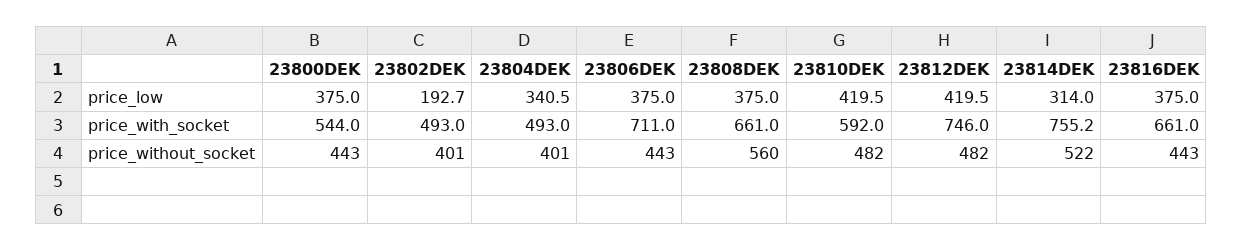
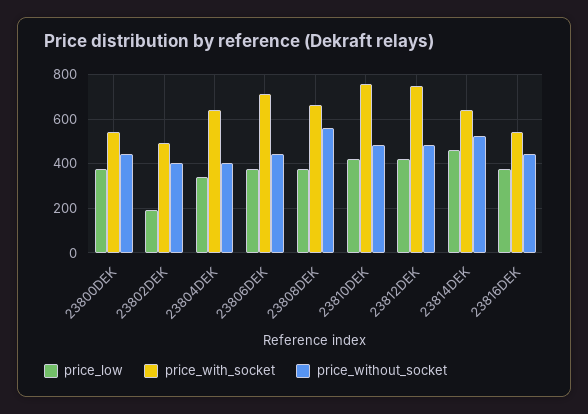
price_low, 23814DEK: 314 -> 450
price_with_socket, 23804DEK: 493 -> 650
price_with_socket, 23810DEK: 592 -> 750
price_with_socket, 23814DEK: 755.2 -> 650
price_with_socket, 23816DEK: 661 -> 550

